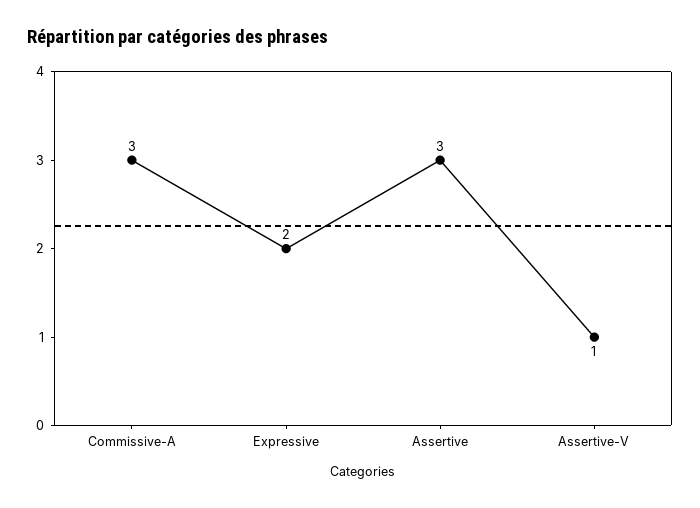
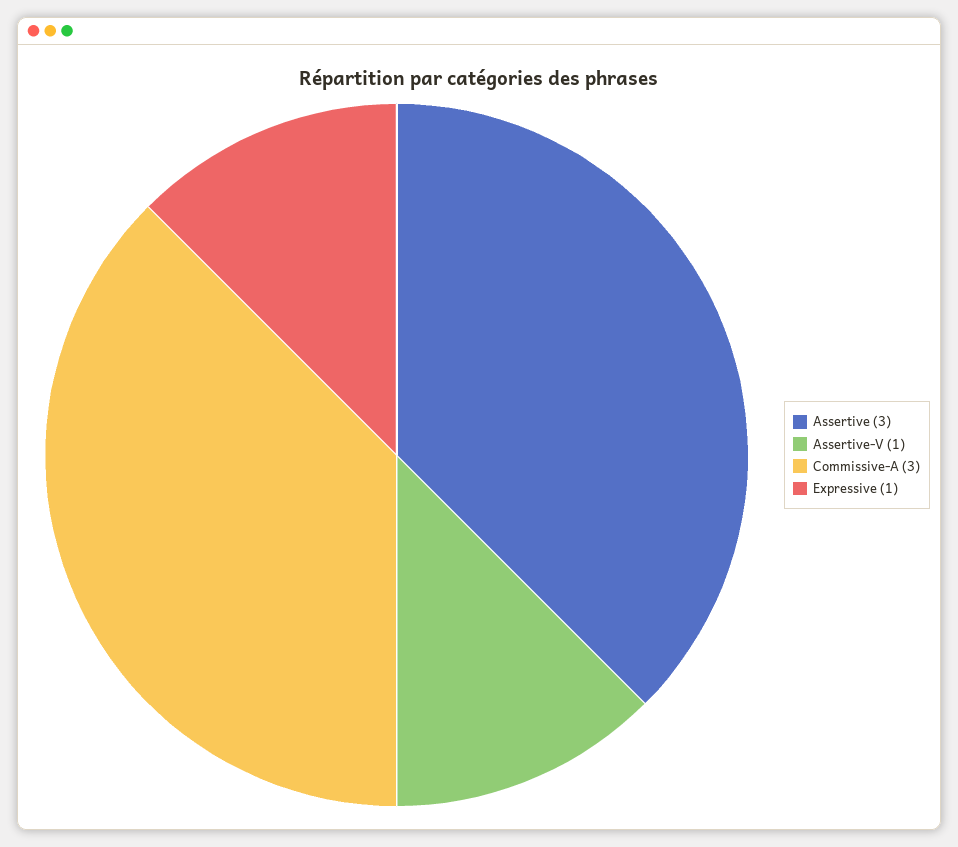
Expressive: 2 -> 1

